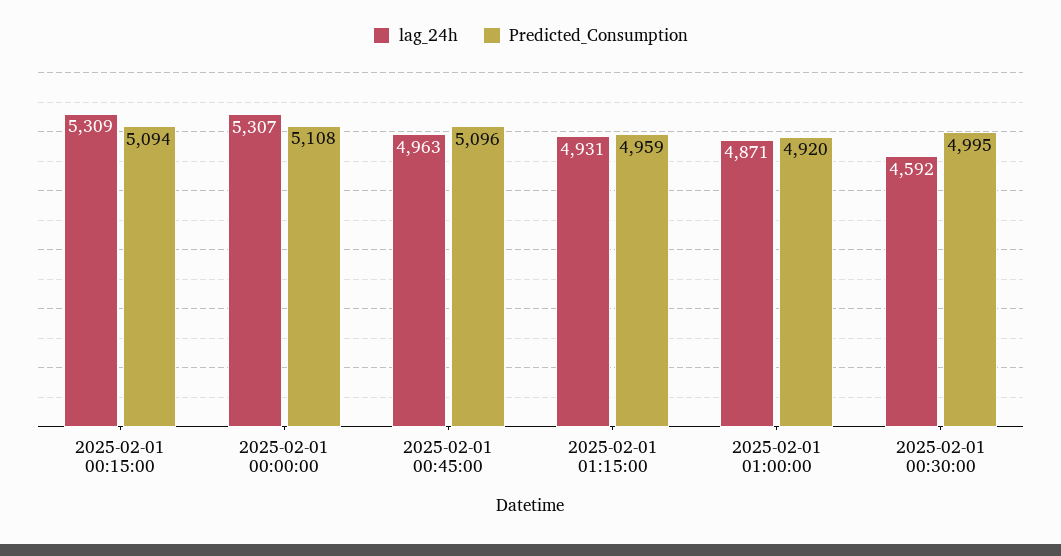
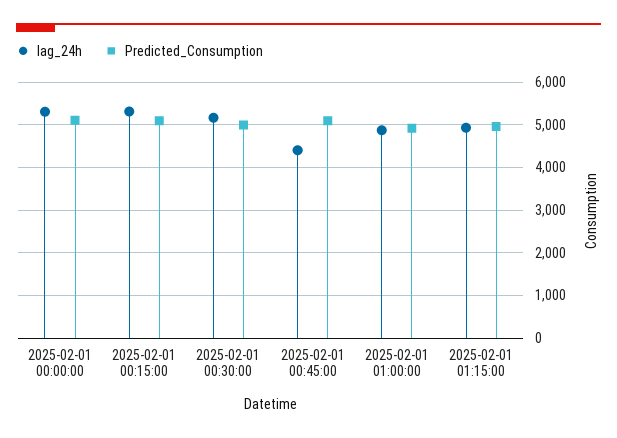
lag_24h, 2025-02-01 00:45:00: 4963 -> 4400
lag_24h, 2025-02-01 00:30:00: 4592 -> 5200

